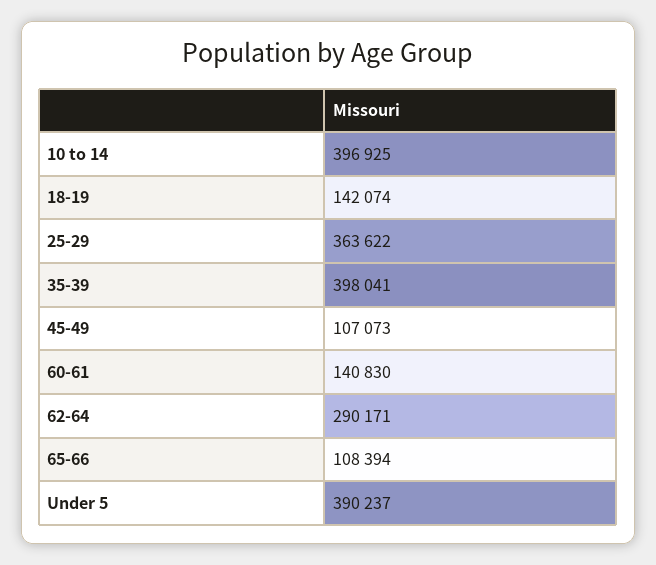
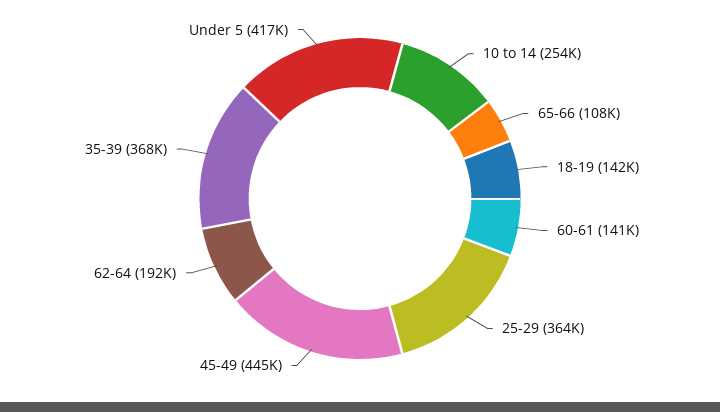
10 to 14: 396925 -> 254000
35-39: 398041 -> 368000
45-49: 107073 -> 445000
62-64: 290171 -> 192000
Under 5: 390237 -> 417000

